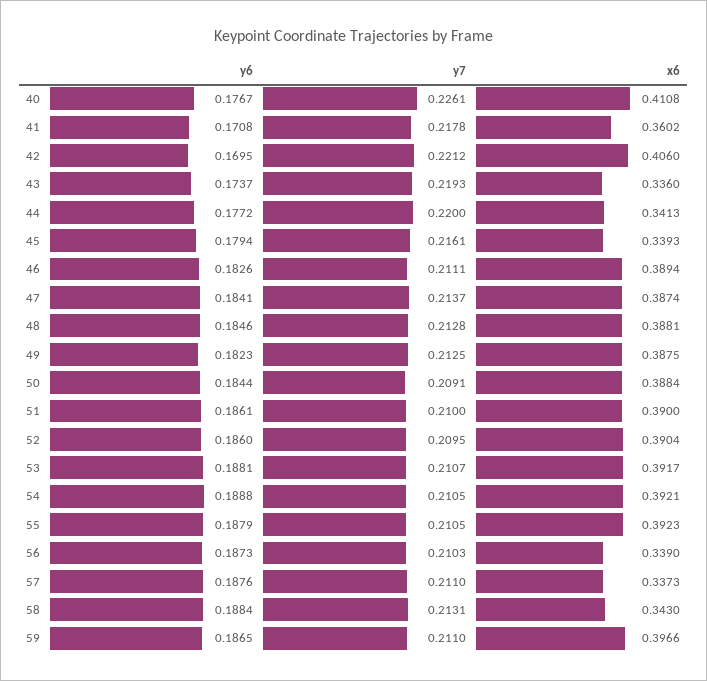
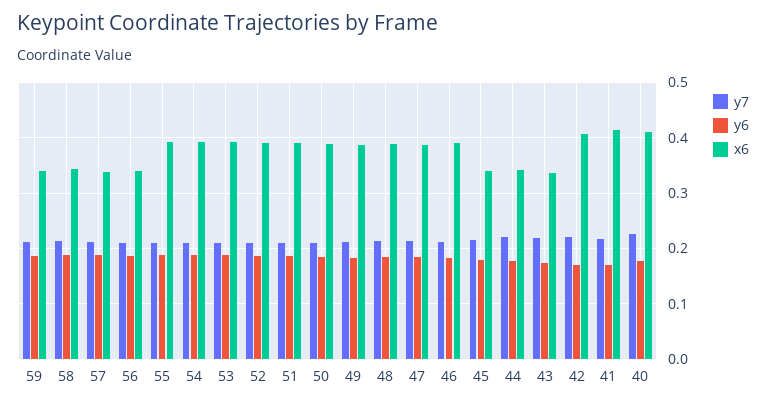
x6, 41: 0.3602 -> 0.42
x6, 59: 0.3966 -> 0.34

